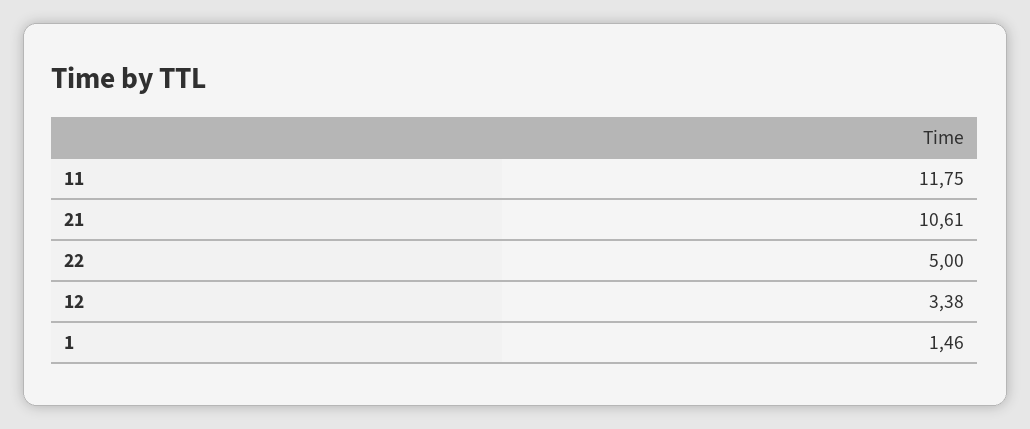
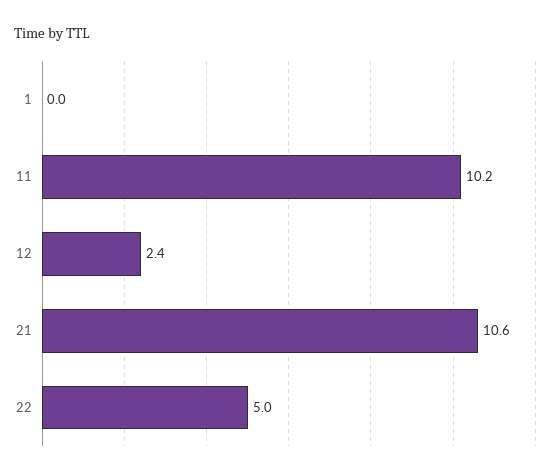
11: 11.75 -> 10.2
12: 3.38 -> 2.4
1: 1.46 -> 0

